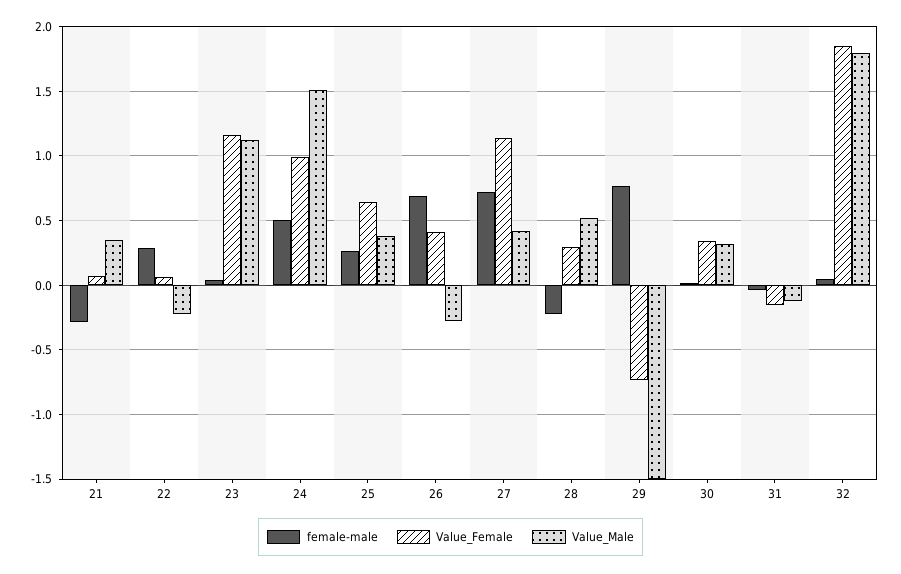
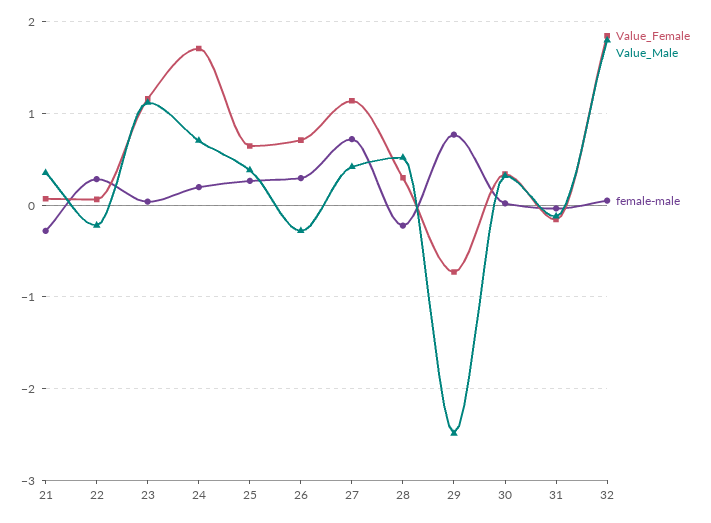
female-male, 24: 0.5 -> 0.2
Value_Female, 24: 1 -> 1.7
Value_Male, 24: 1.5 -> 0.7
female-male, 26: 0.7 -> 0.3
Value_Female, 26: 0.4 -> 0.7
Value_Male, 29: -1.5 -> -2.5

